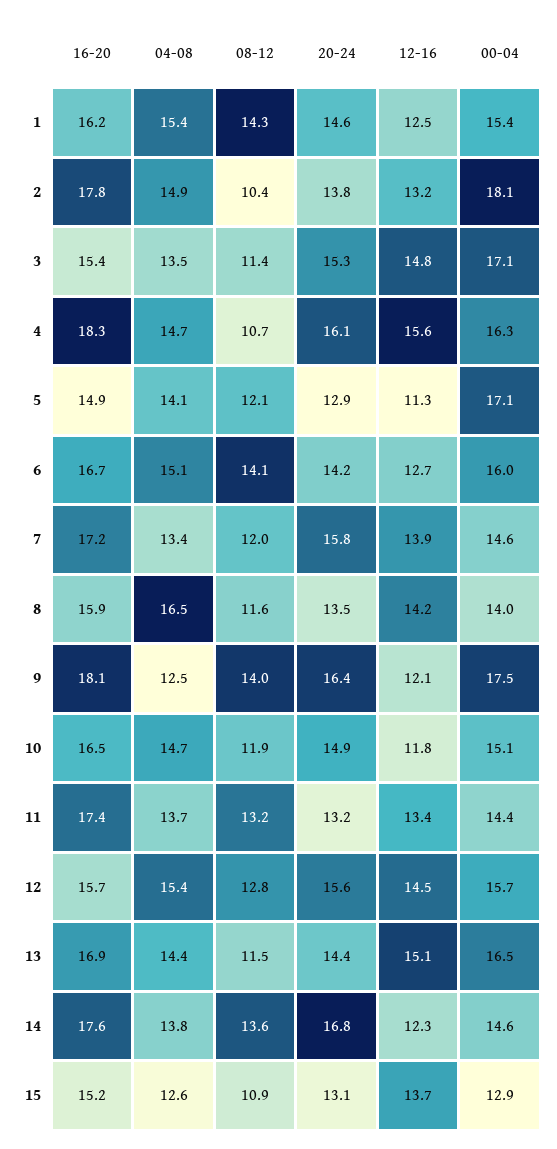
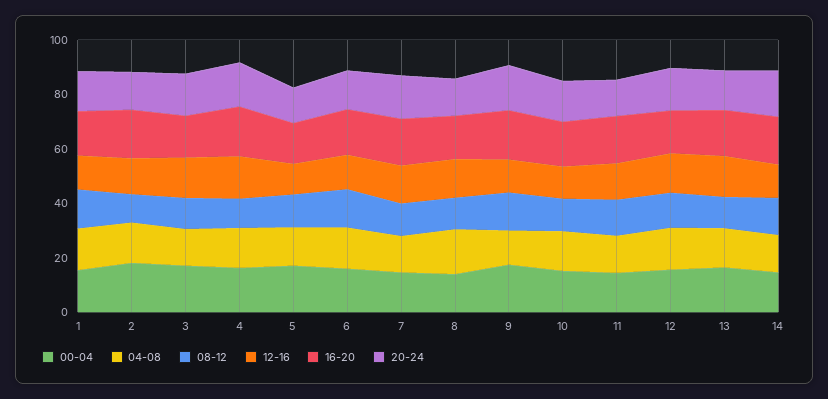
16-20, 15: 15.2 -> none
04-08, 15: 12.6 -> none
08-12, 15: 10.9 -> none
20-24, 15: 13.1 -> none
12-16, 15: 13.7 -> none
00-04, 15: 12.9 -> none

